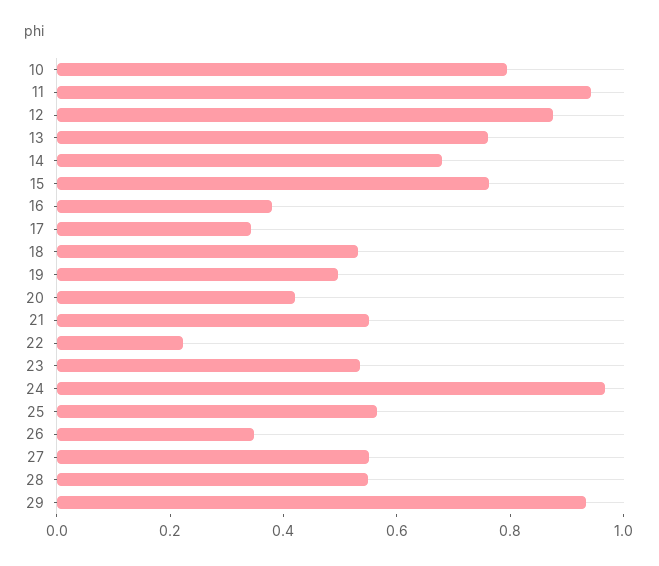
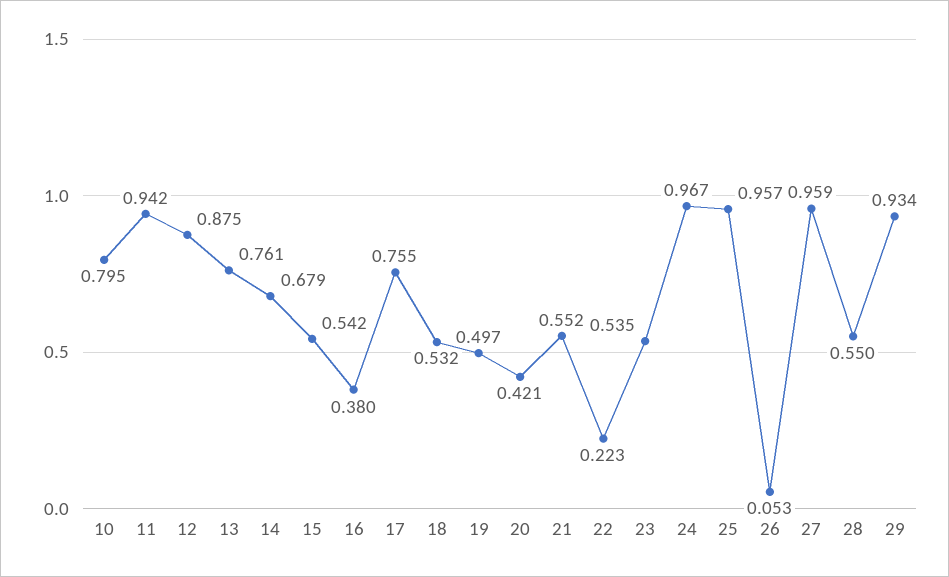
15: 0.75 -> 0.542
17: 0.35 -> 0.755
25: 0.55 -> 0.957
26: 0.35 -> 0.053
27: 0.55 -> 0.959

